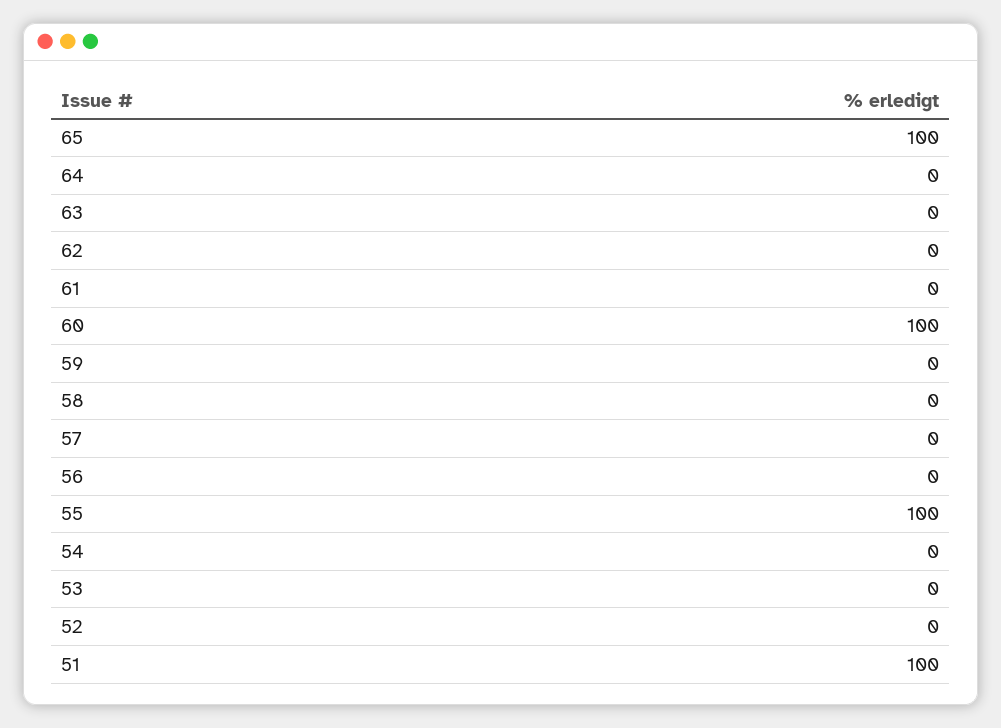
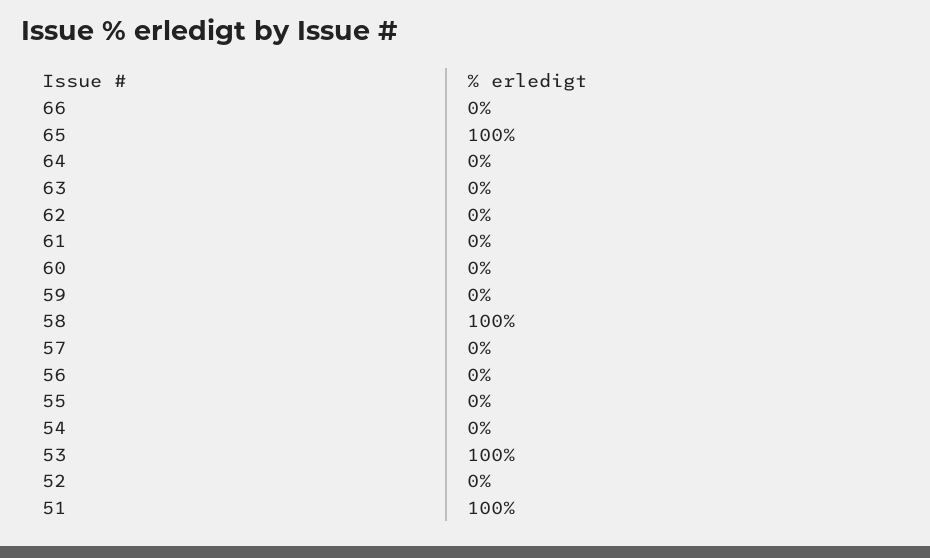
60: 100 -> 0
58: 0 -> 100
55: 100 -> 0
53: 0 -> 100
66: none -> 0

